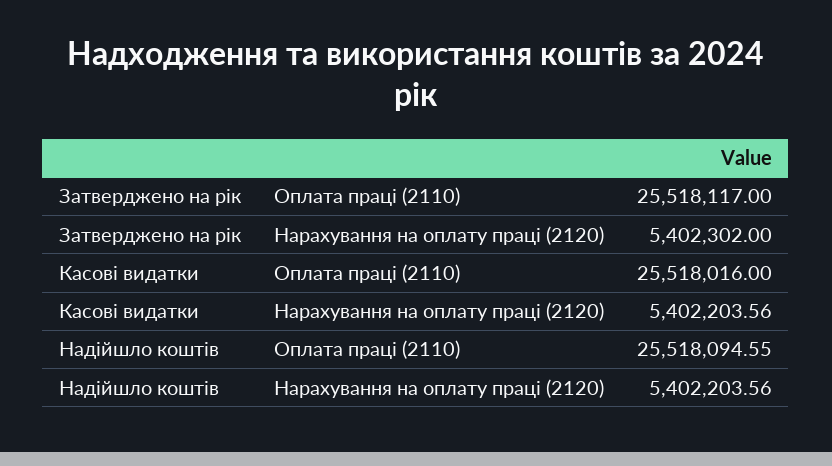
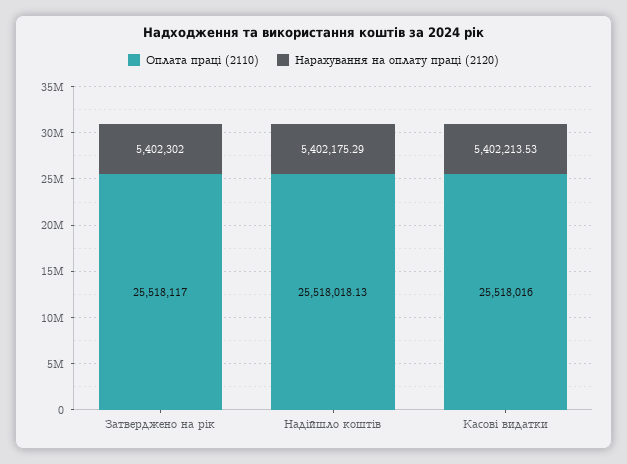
Нарахування на оплату праці (2120), Касові видатки: 5402203.56 -> 5402213.53
Оплата праці (2110), Надійшло коштів: 25518094.55 -> 25518018.13
Нарахування на оплату праці (2120), Надійшло коштів: 5402203.56 -> 5402175.29

